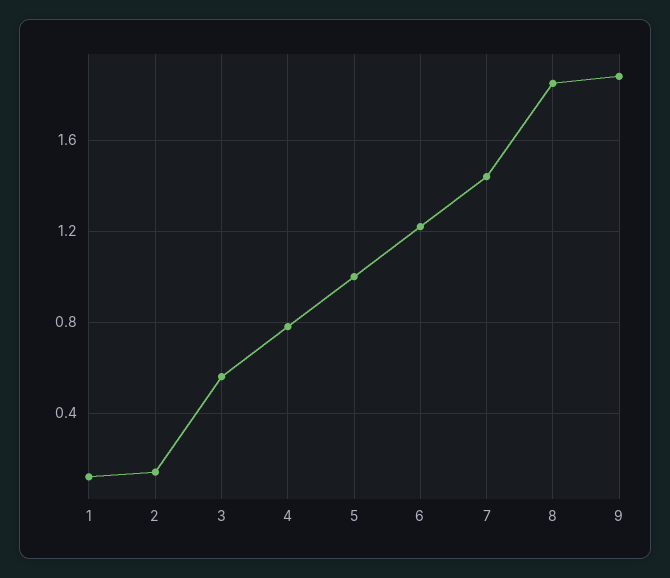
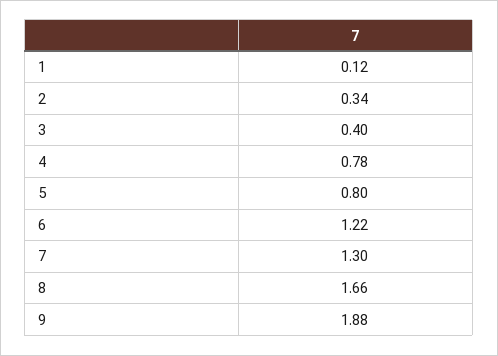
2: 0.15 -> 0.34
3: 0.55 -> 0.4
5: 1 -> 0.8
7: 1.45 -> 1.3
8: 1.85 -> 1.66

